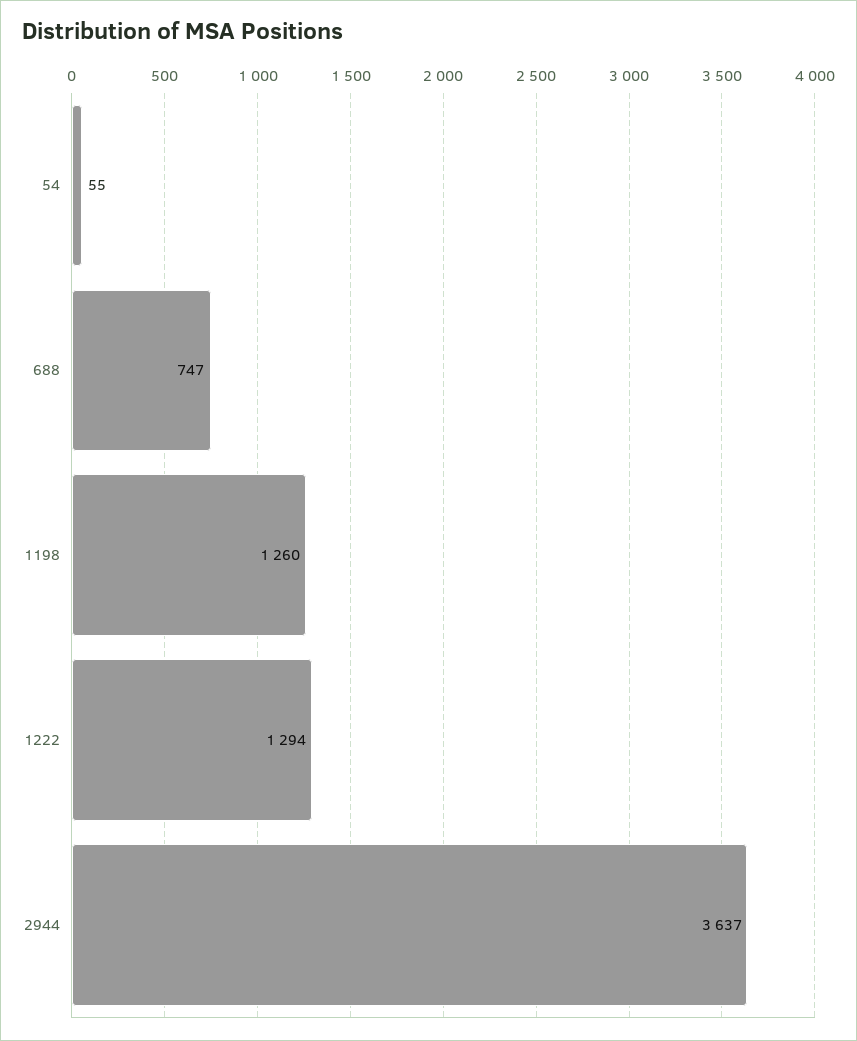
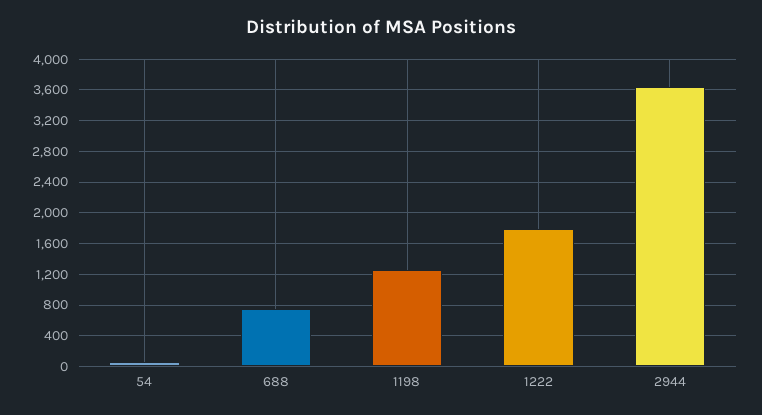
1222: 1294 -> 1800

